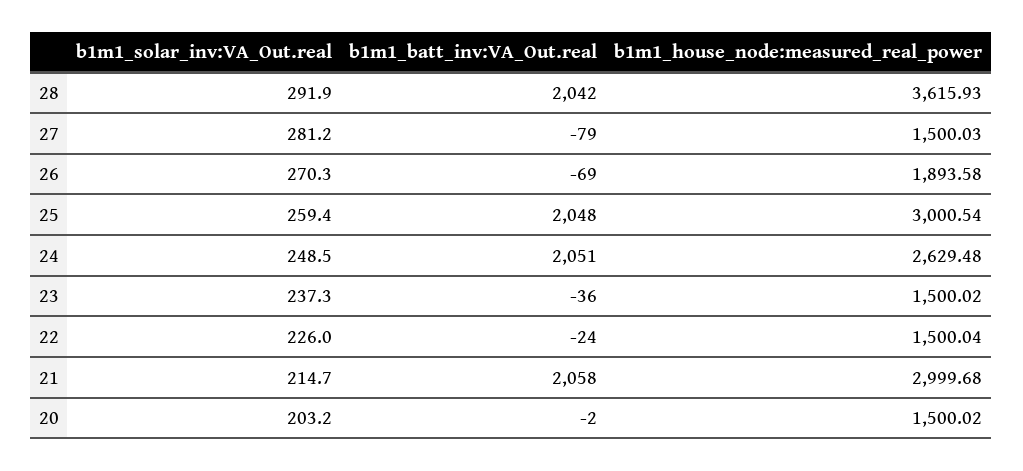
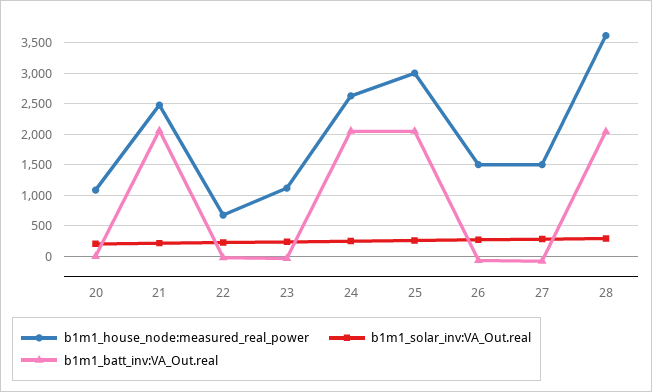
b1m1_house_node:measured_real_power, 26: 1893.58 -> 1500
b1m1_house_node:measured_real_power, 23: 1500.02 -> 1100
b1m1_house_node:measured_real_power, 22: 1500.04 -> 700
b1m1_house_node:measured_real_power, 21: 2999.68 -> 2500
b1m1_house_node:measured_real_power, 20: 1500.02 -> 1100

